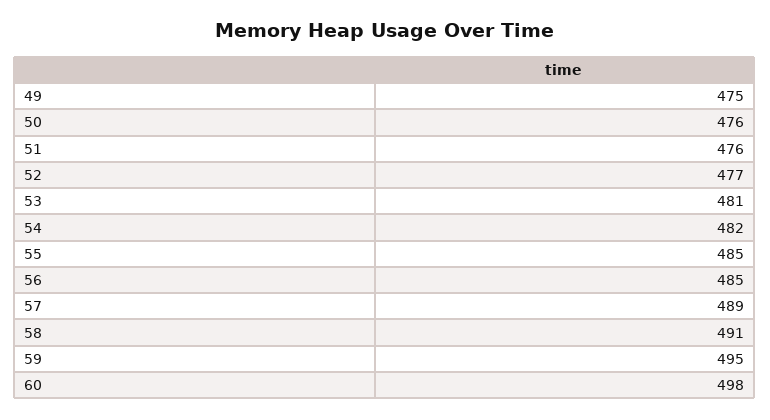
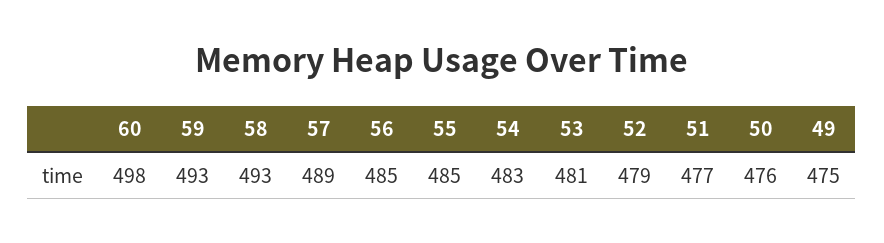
51: 476 -> 477
52: 477 -> 479
54: 482 -> 483
58: 491 -> 493
59: 495 -> 493

